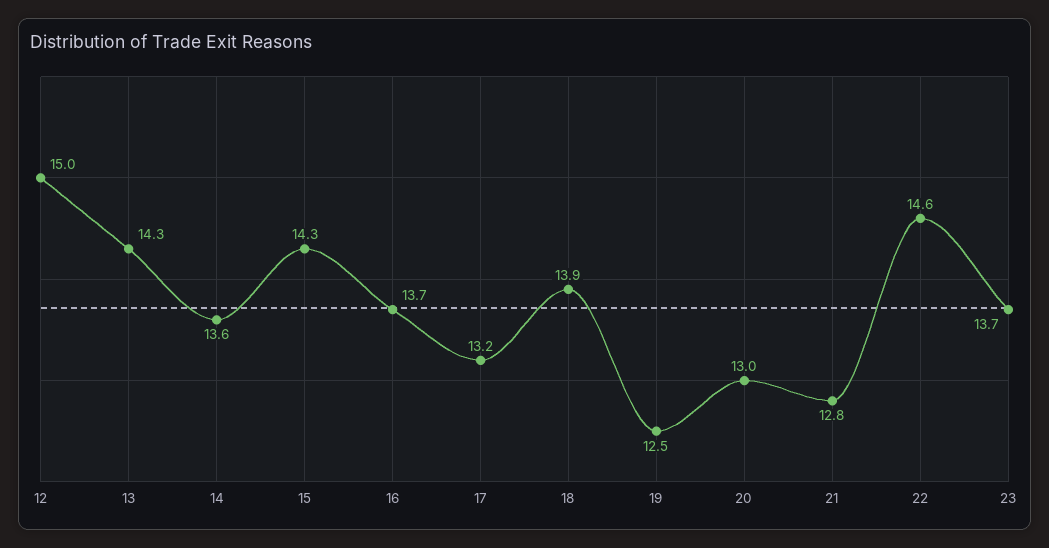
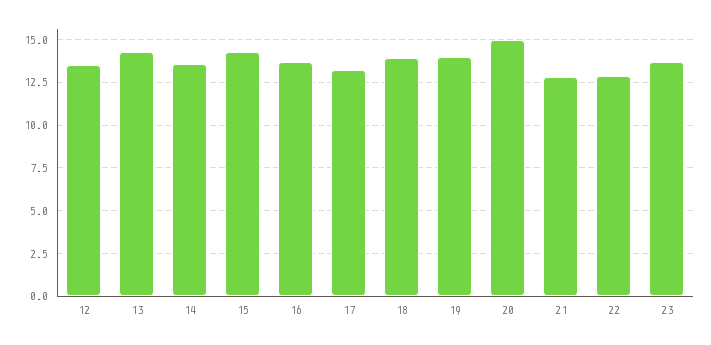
12: 15 -> 13.5
19: 12.5 -> 14
20: 13 -> 15
22: 14.6 -> 13

